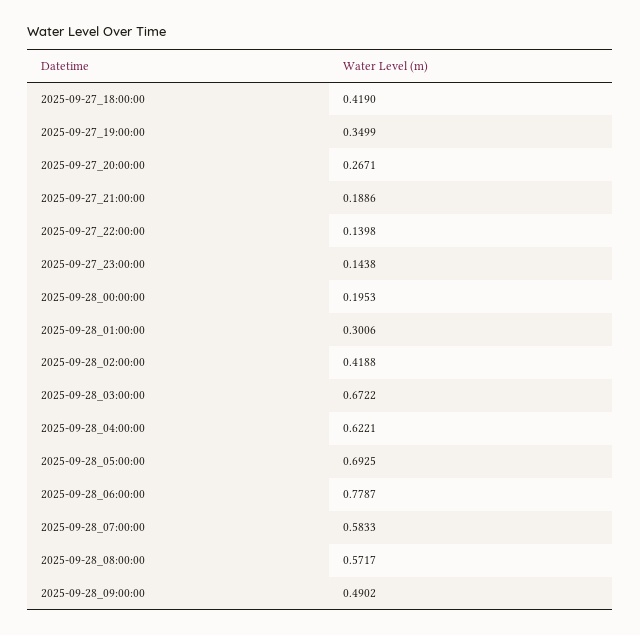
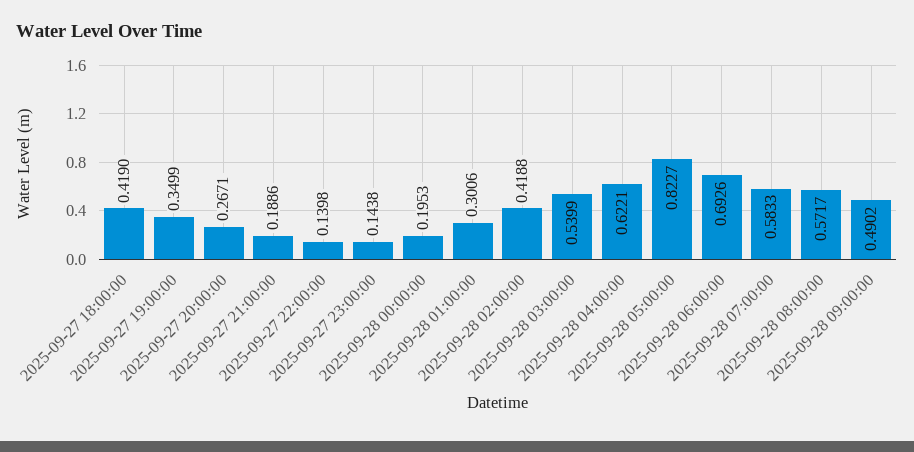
2025-09-28_03:00:00: 0.6722 -> 0.5399
2025-09-28_05:00:00: 0.6925 -> 0.8227
2025-09-28_06:00:00: 0.7787 -> 0.6926

